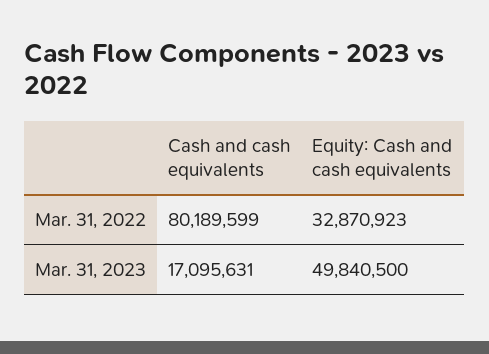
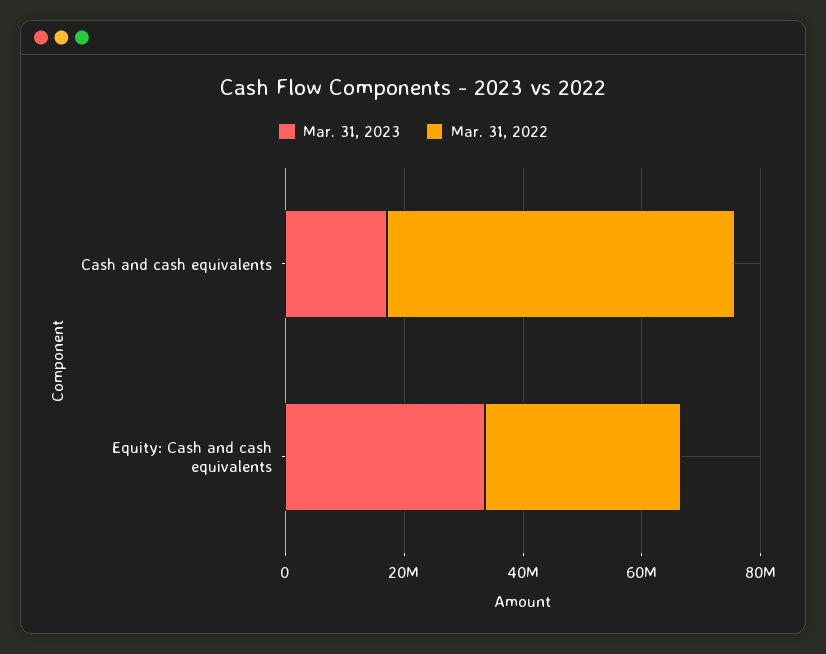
Mar. 31, 2022, Cash and cash equivalents: 80189599 -> 60000000
Mar. 31, 2023, Equity: Cash and cash equivalents: 49840500 -> 35000000

